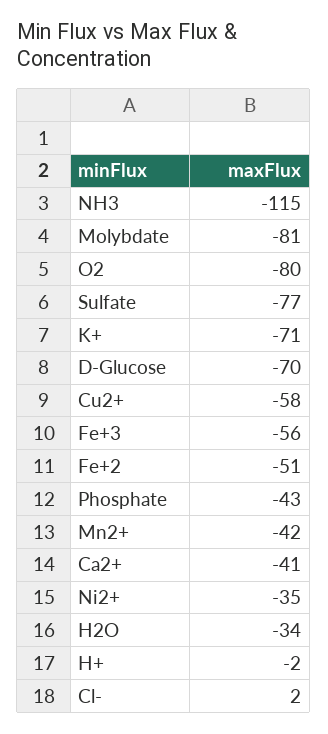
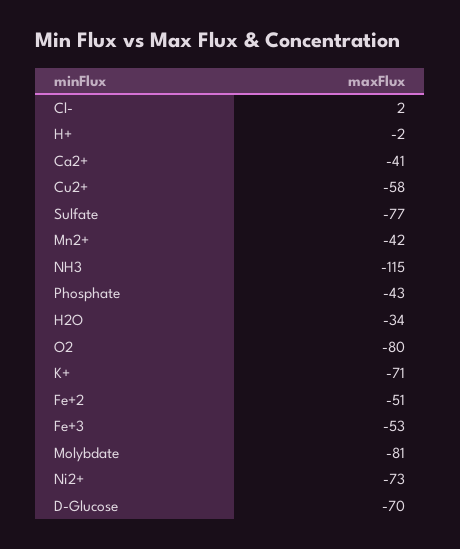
Fe+3: -56 -> -53
Ni2+: -35 -> -73

